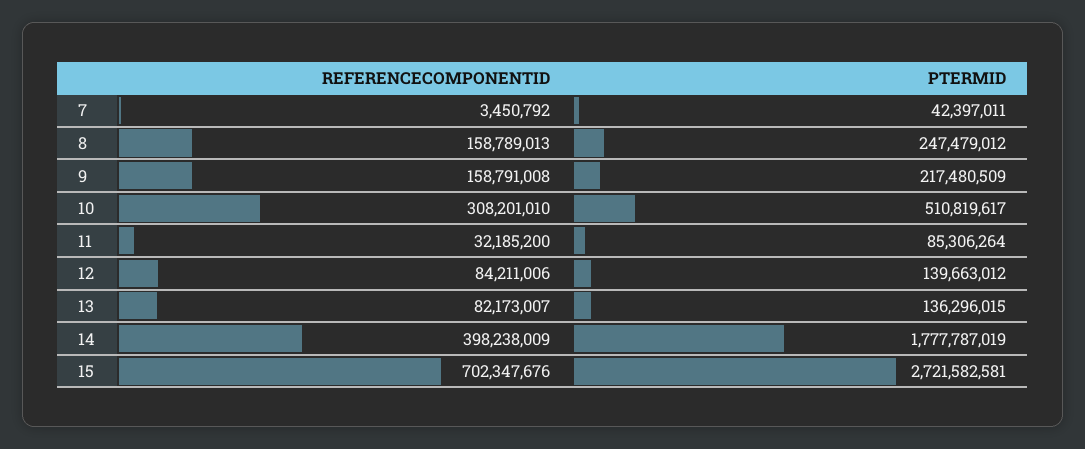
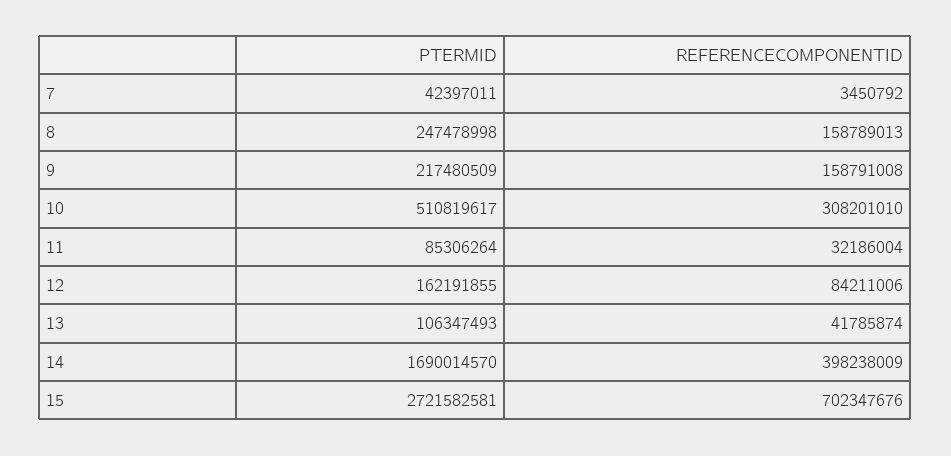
PTERMID, 8: 247479012 -> 247478998
REFERENCECOMPONENTID, 11: 32185200 -> 32186004
PTERMID, 12: 139663012 -> 162191855
REFERENCECOMPONENTID, 13: 82173007 -> 41785874
PTERMID, 13: 136296015 -> 106347493
PTERMID, 14: 1777787019 -> 1690014570

